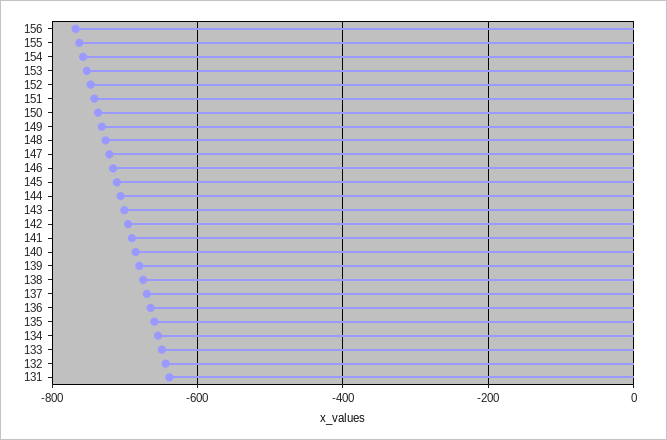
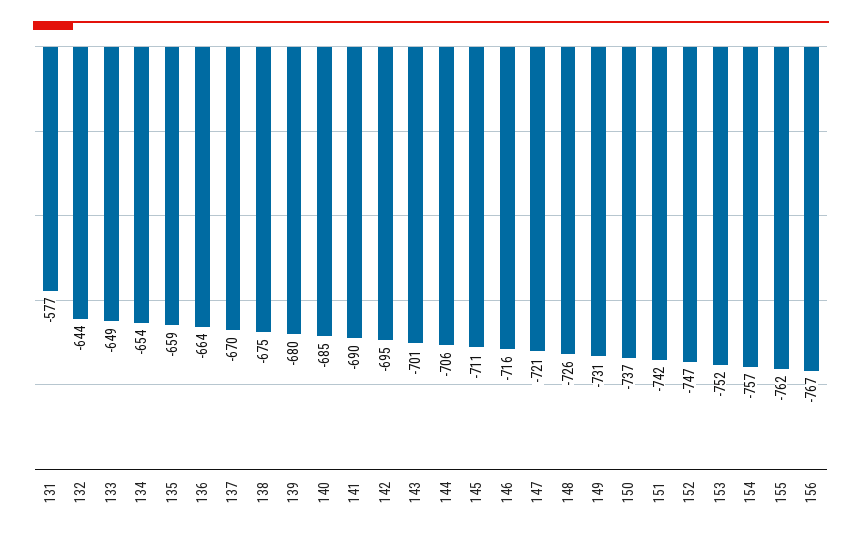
131: -640 -> -577

